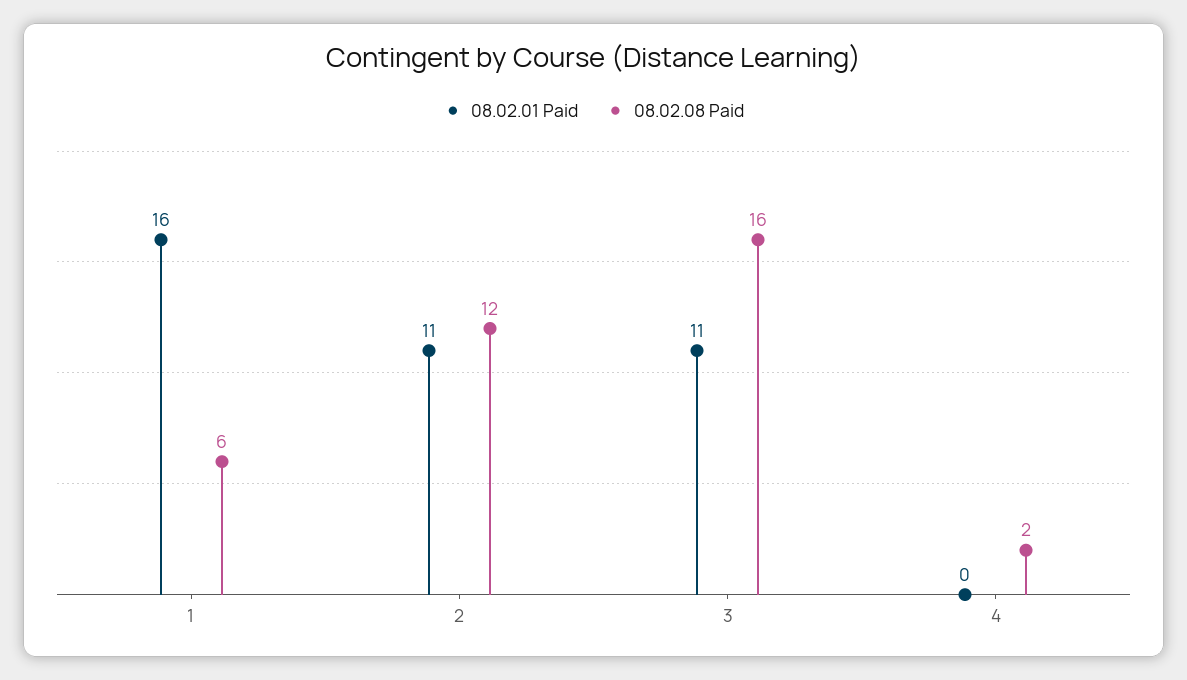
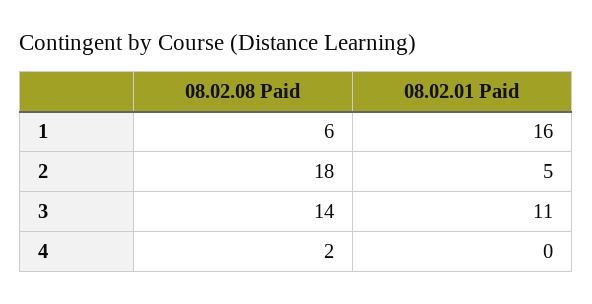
08.02.01 Paid, 2: 11 -> 5
08.02.08 Paid, 2: 12 -> 18
08.02.08 Paid, 3: 16 -> 14

